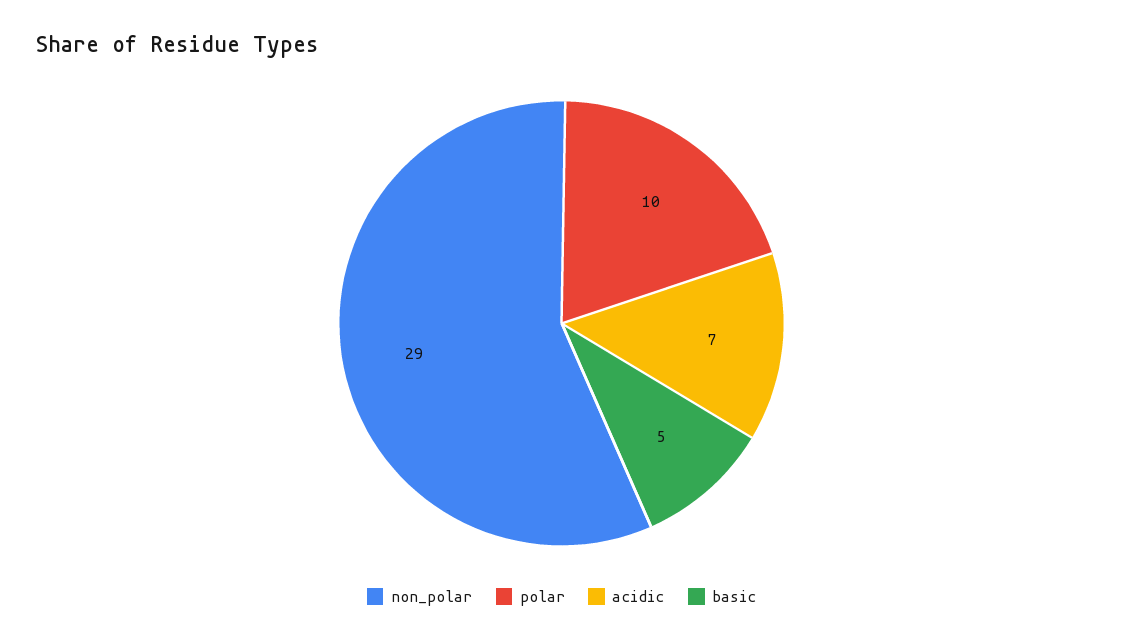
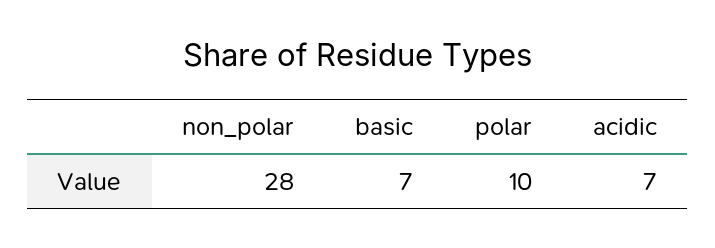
non_polar: 29 -> 28
basic: 5 -> 7

